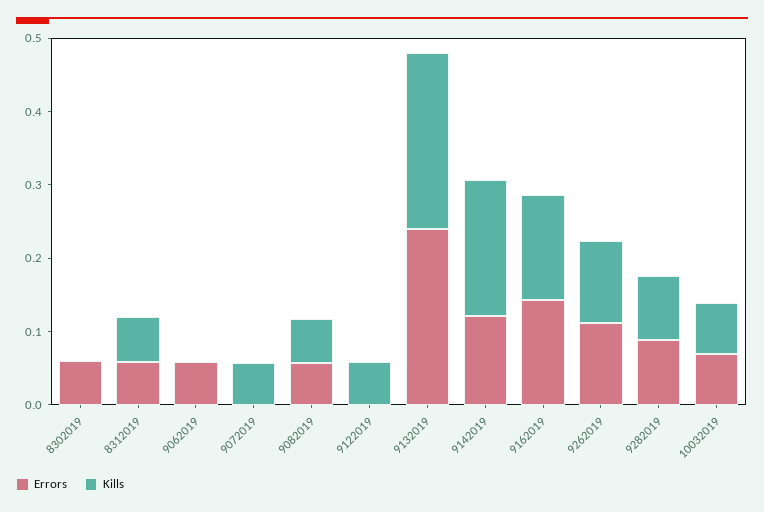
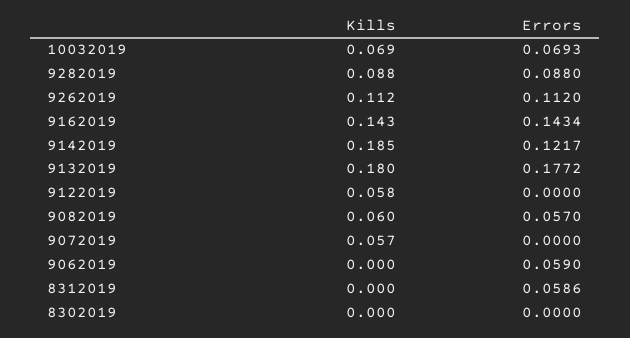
Errors, 8302019: 0.06 -> 0
Kills, 8312019: 0.06 -> 0
Errors, 9132019: 0.24 -> 0.1772
Kills, 9132019: 0.24 -> 0.18

